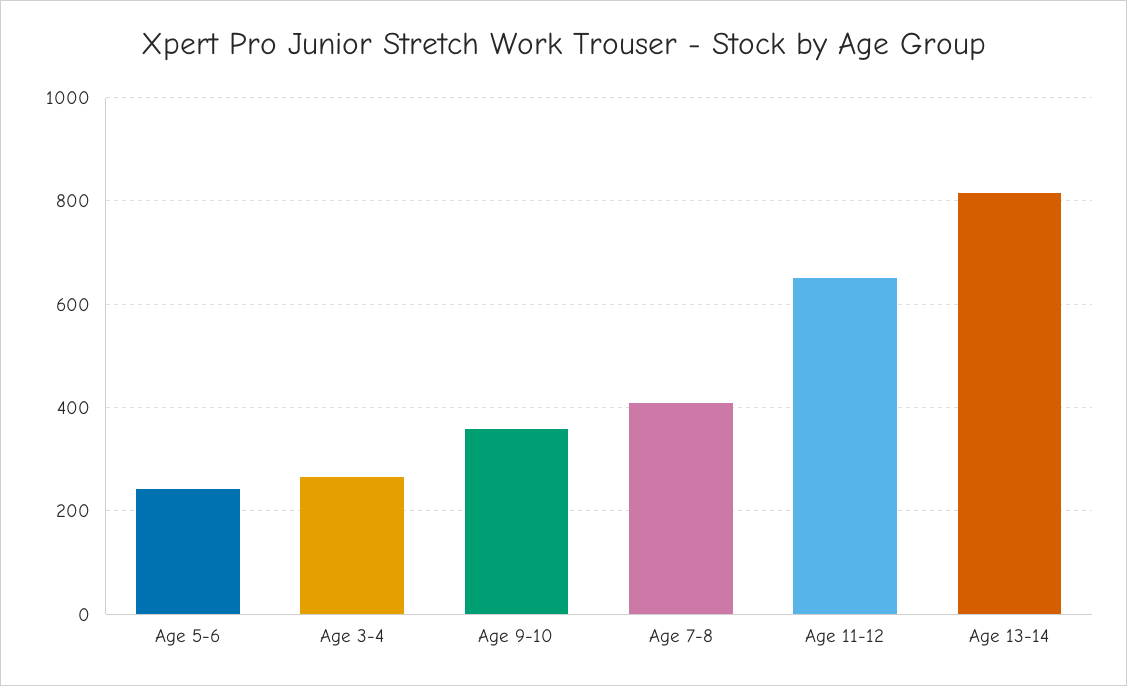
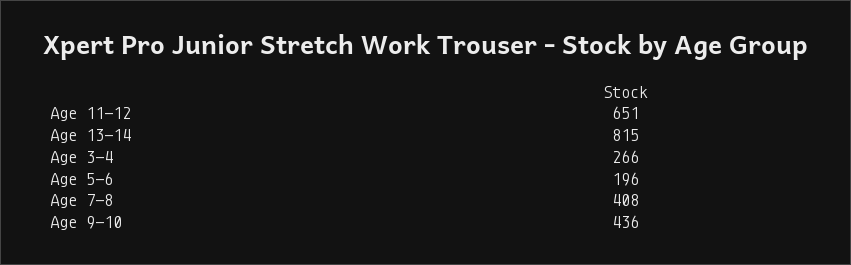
Age 5-6: 240 -> 196
Age 9-10: 360 -> 436

